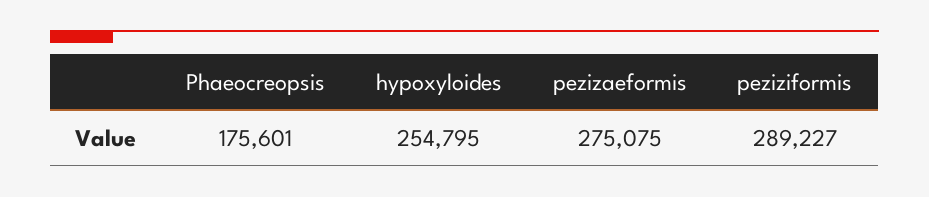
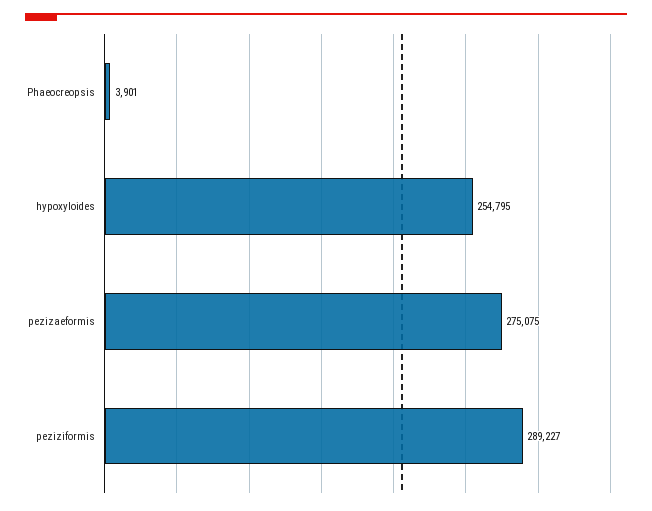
Phaeocreopsis: 175601 -> 3901

